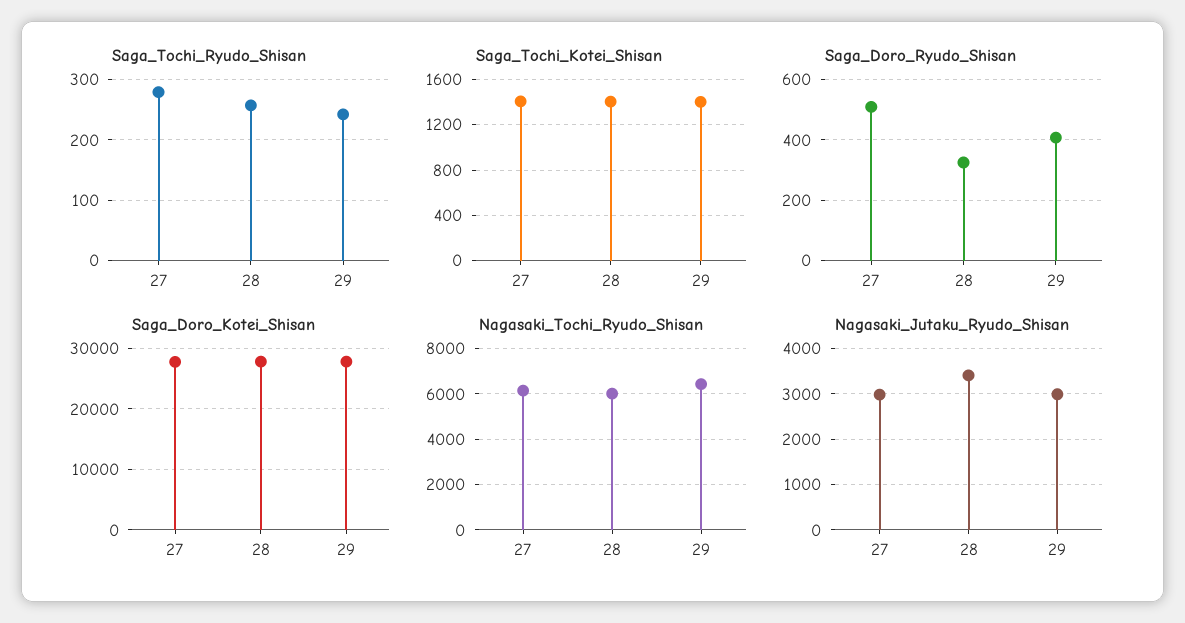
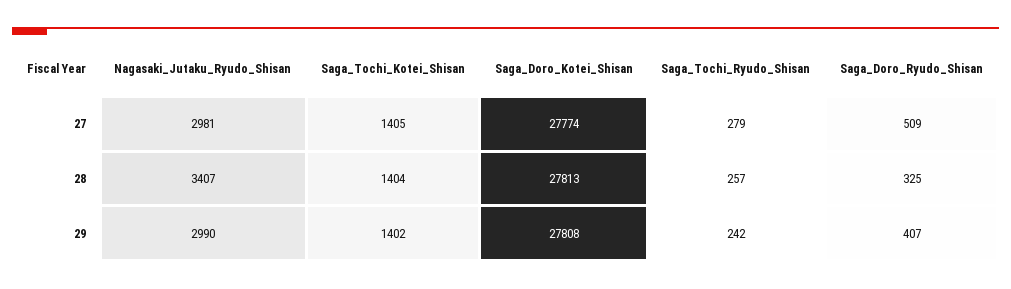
Nagasaki_Tochi_Ryudo_Shisan, 27: 6000 -> none
Nagasaki_Tochi_Ryudo_Shisan, 28: 6000 -> none
Nagasaki_Tochi_Ryudo_Shisan, 29: 6500 -> none

